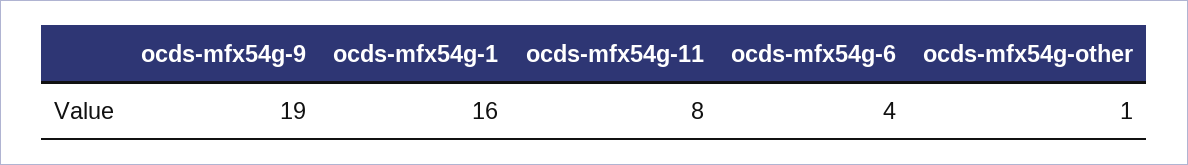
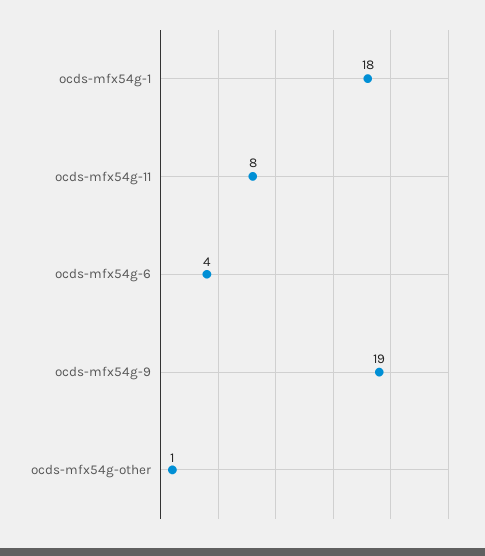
ocds-mfx54g-1: 16 -> 18

